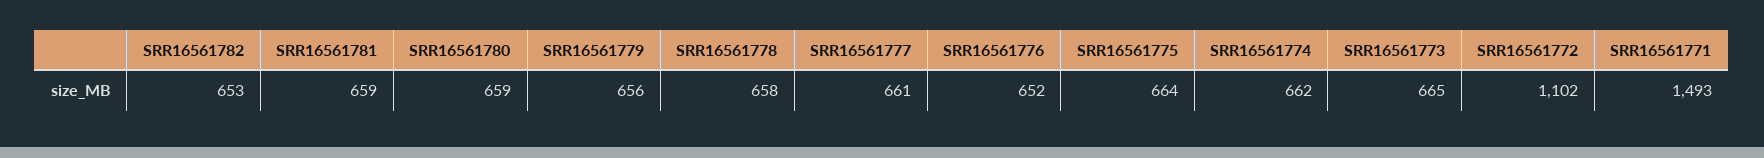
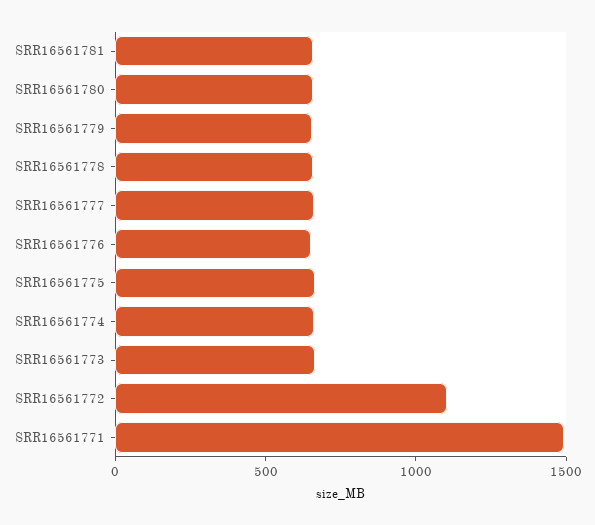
SRR16561782: 653 -> none

